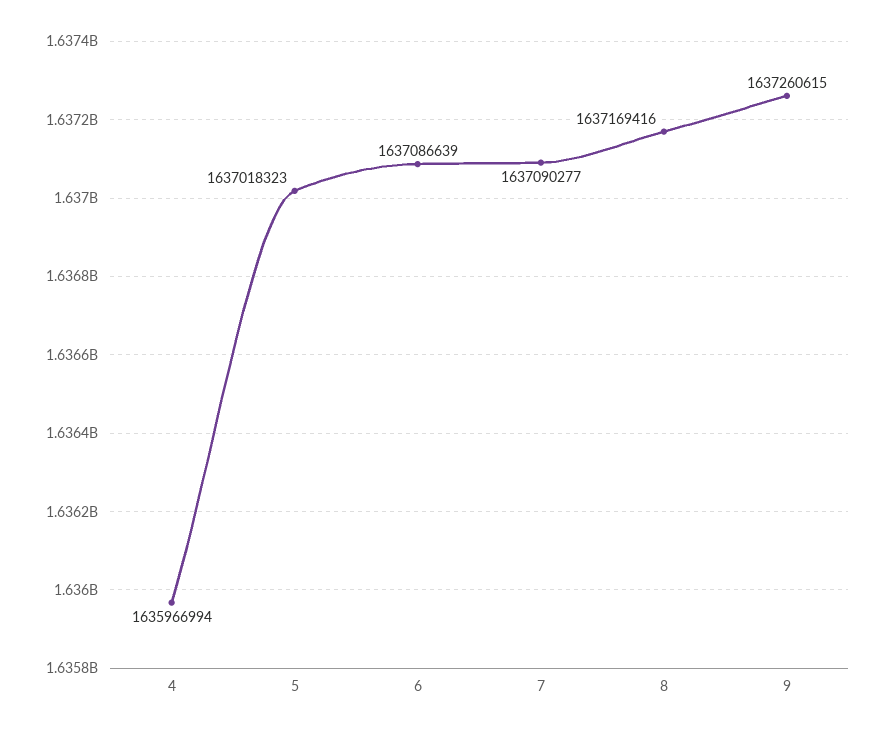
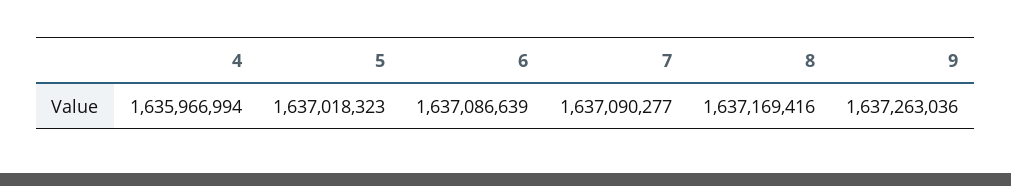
9: 1637260615 -> 1637263036

